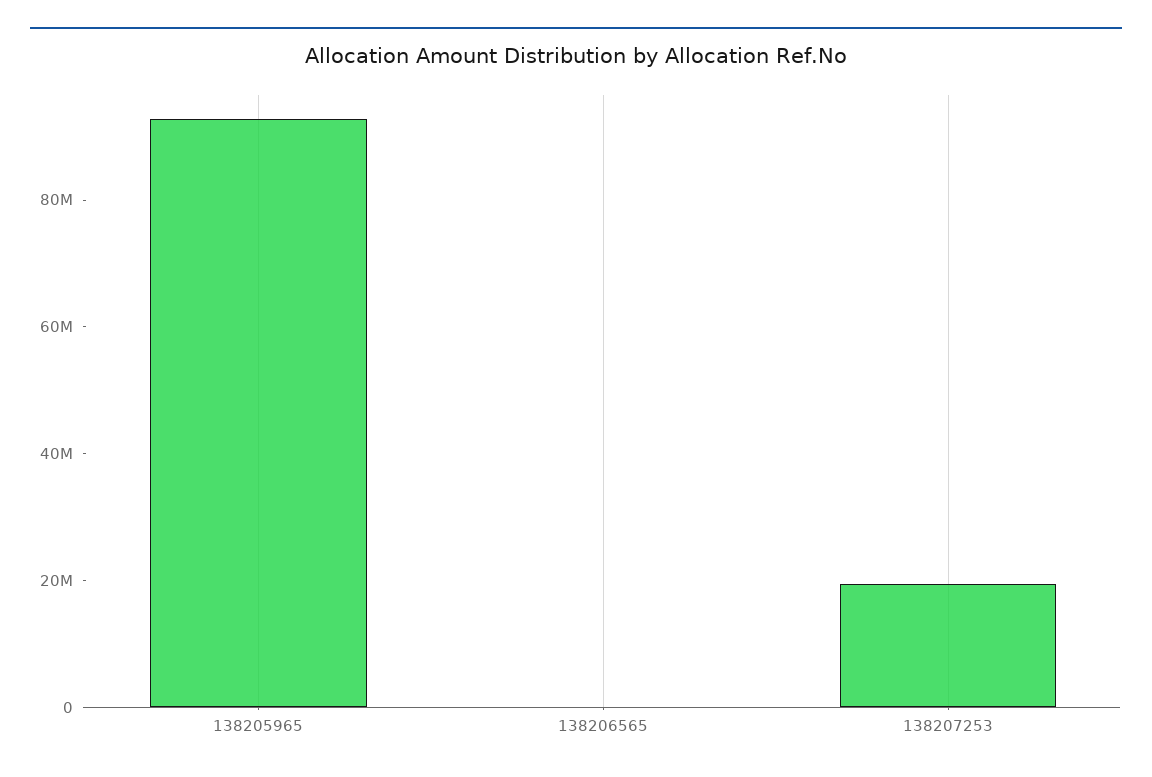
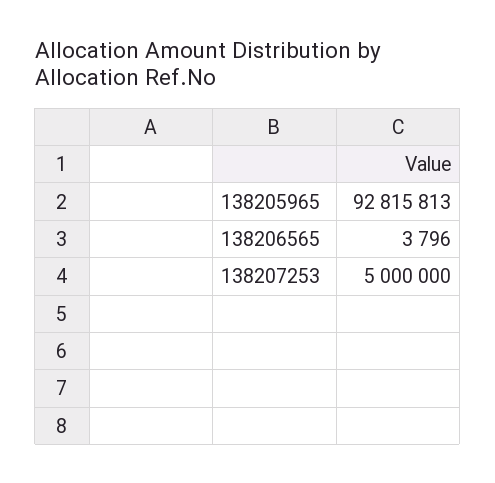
138207253: 20000000 -> 5000000

